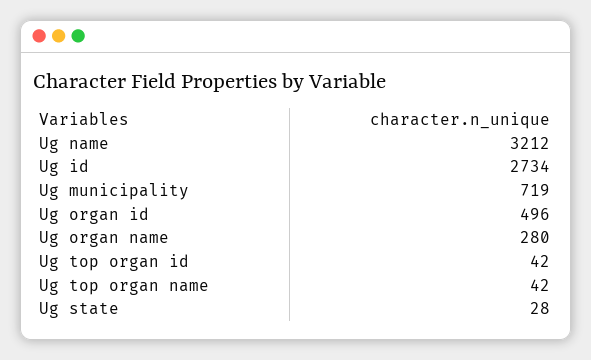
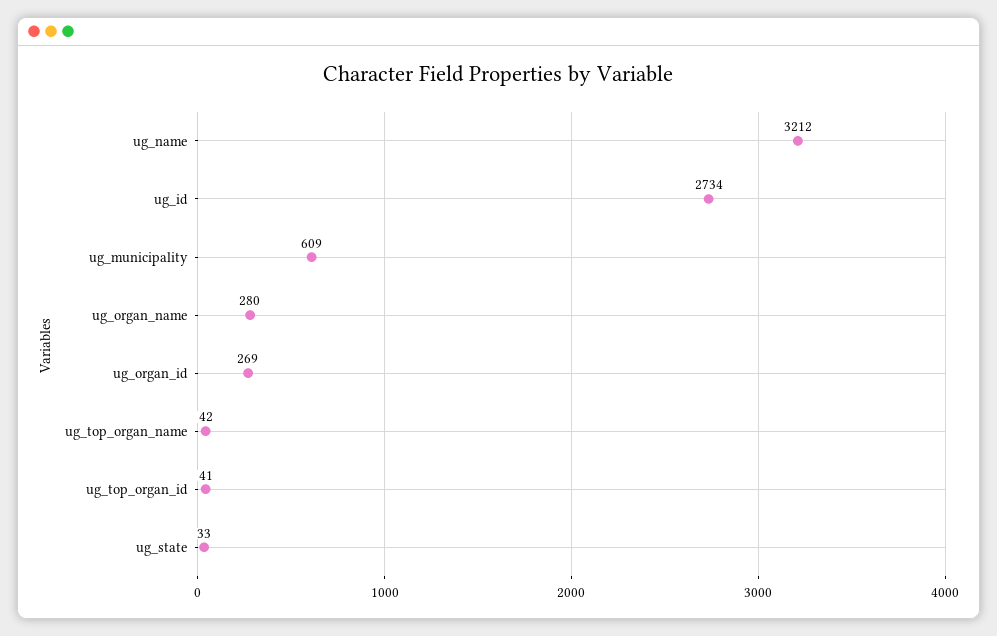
Ug municipality: 719 -> 609
Ug organ id: 496 -> 269
Ug top organ id: 42 -> 41
Ug state: 28 -> 33

